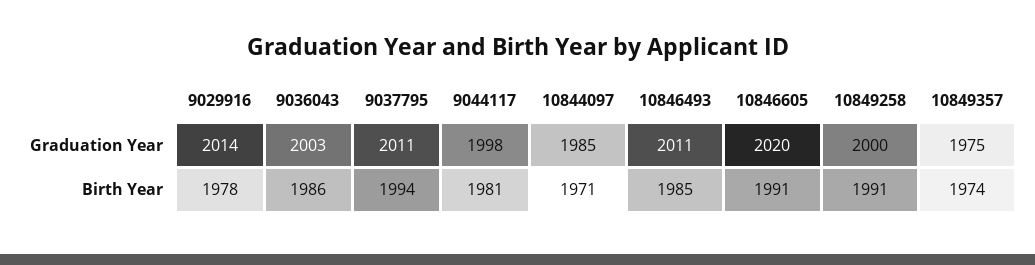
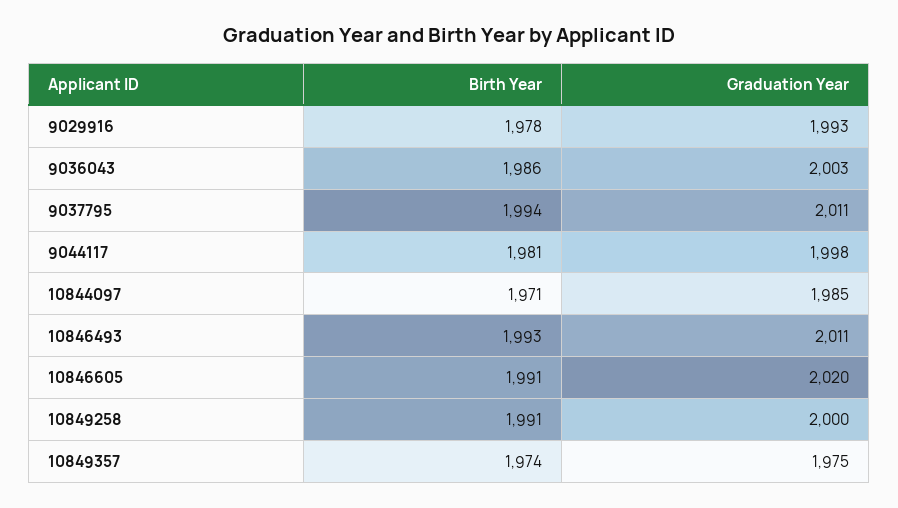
9029916, Graduation Year: 2014 -> 1993
10846493, Birth Year: 1985 -> 1993

